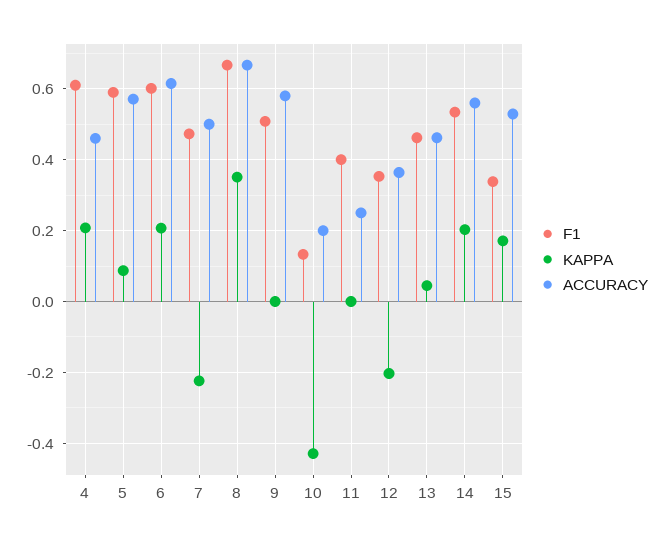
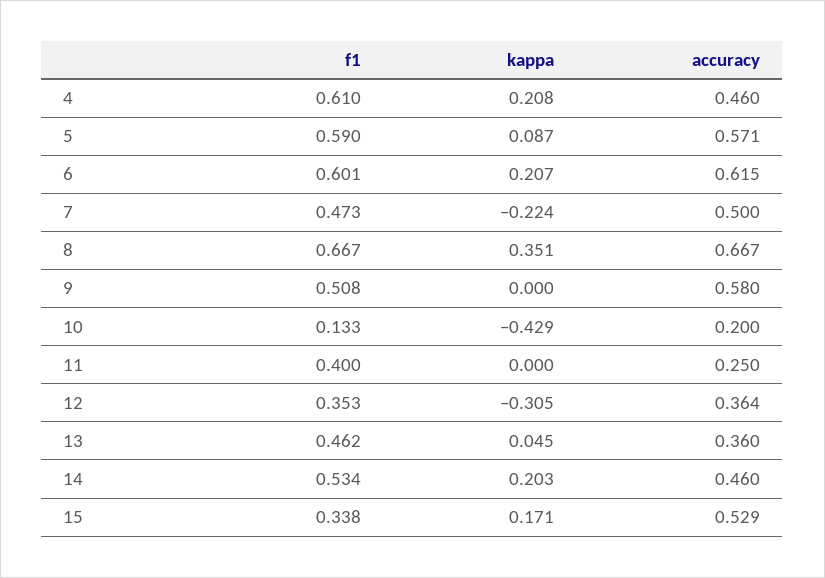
KAPPA, 12: -0.2 -> -0.305
ACCURACY, 13: 0.46 -> 0.36
ACCURACY, 14: 0.56 -> 0.46

